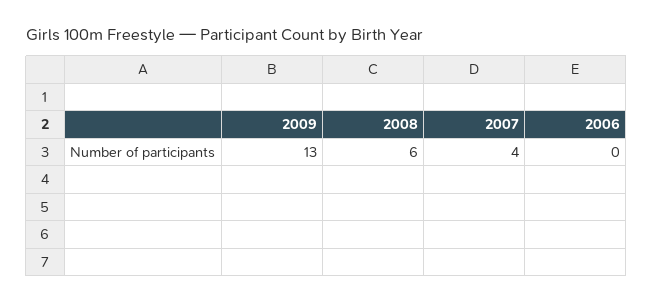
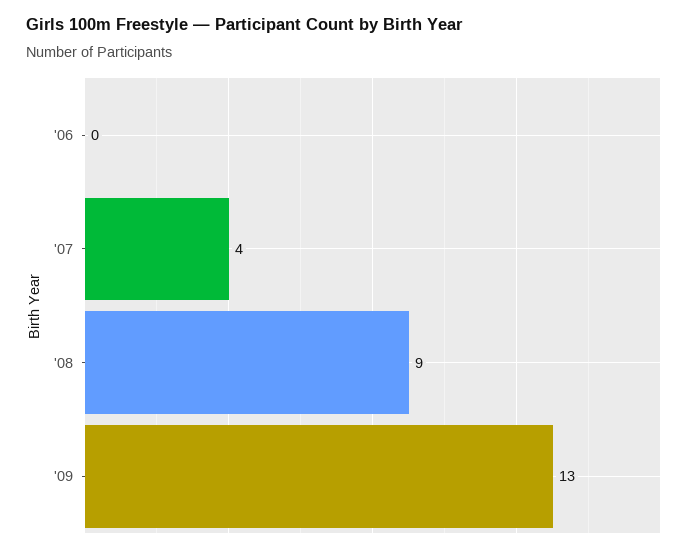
2008: 6 -> 9

